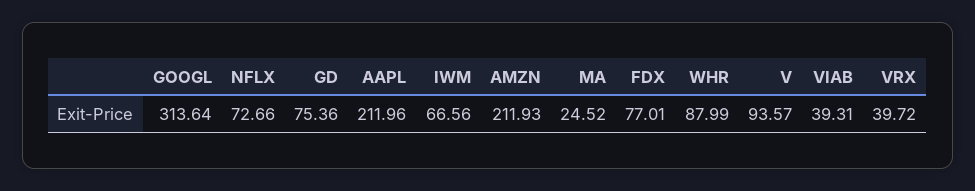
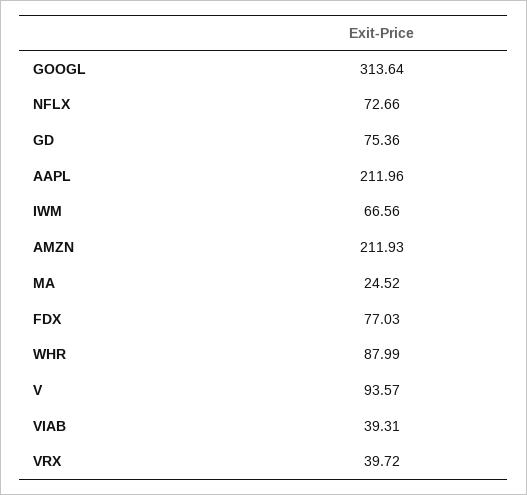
FDX: 77.01 -> 77.03

